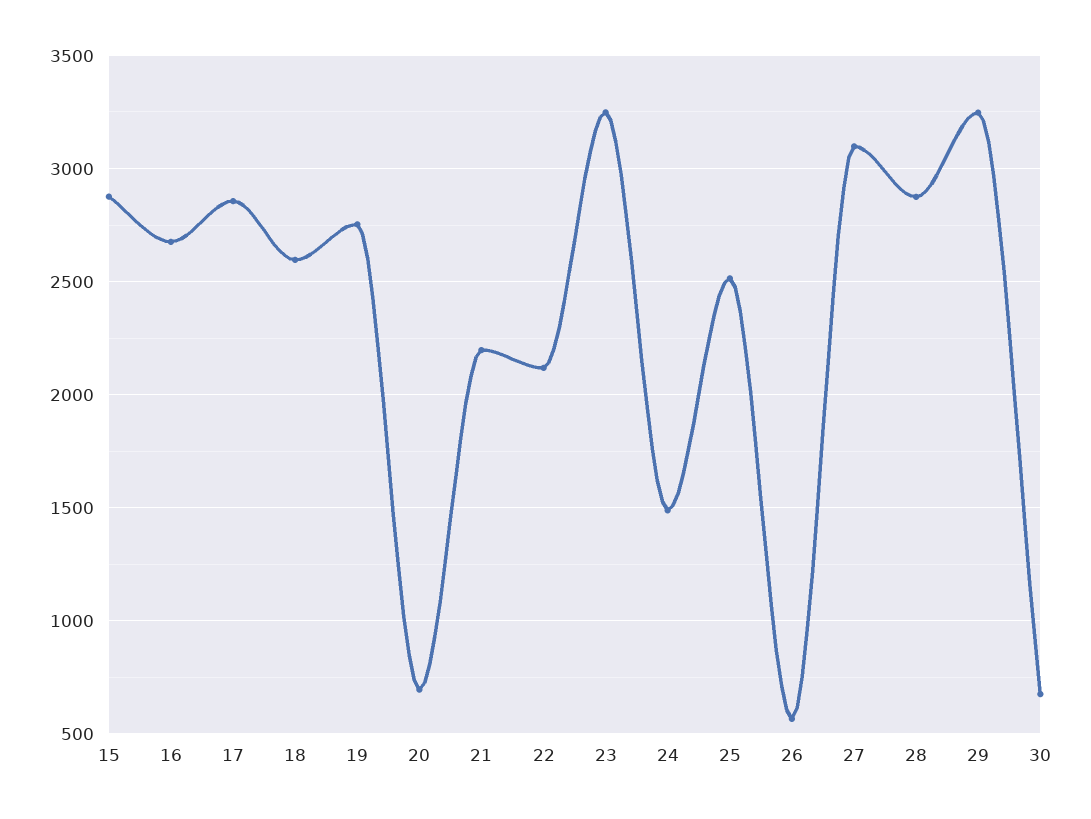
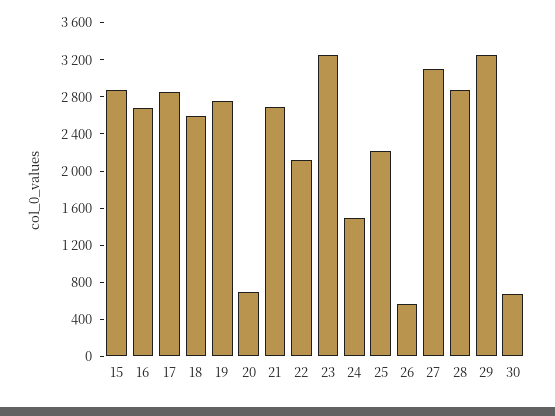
21: 2200 -> 2700
25: 2500 -> 2200

